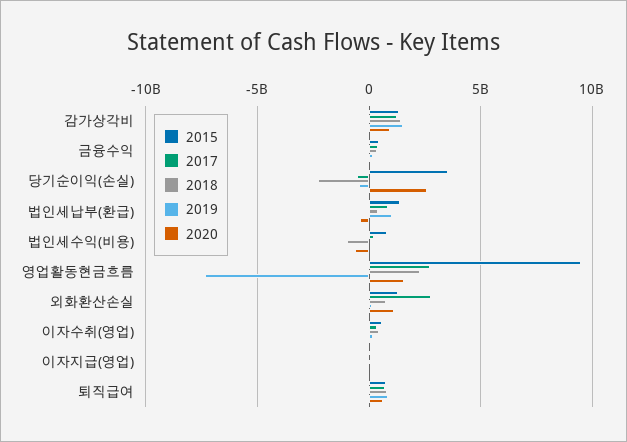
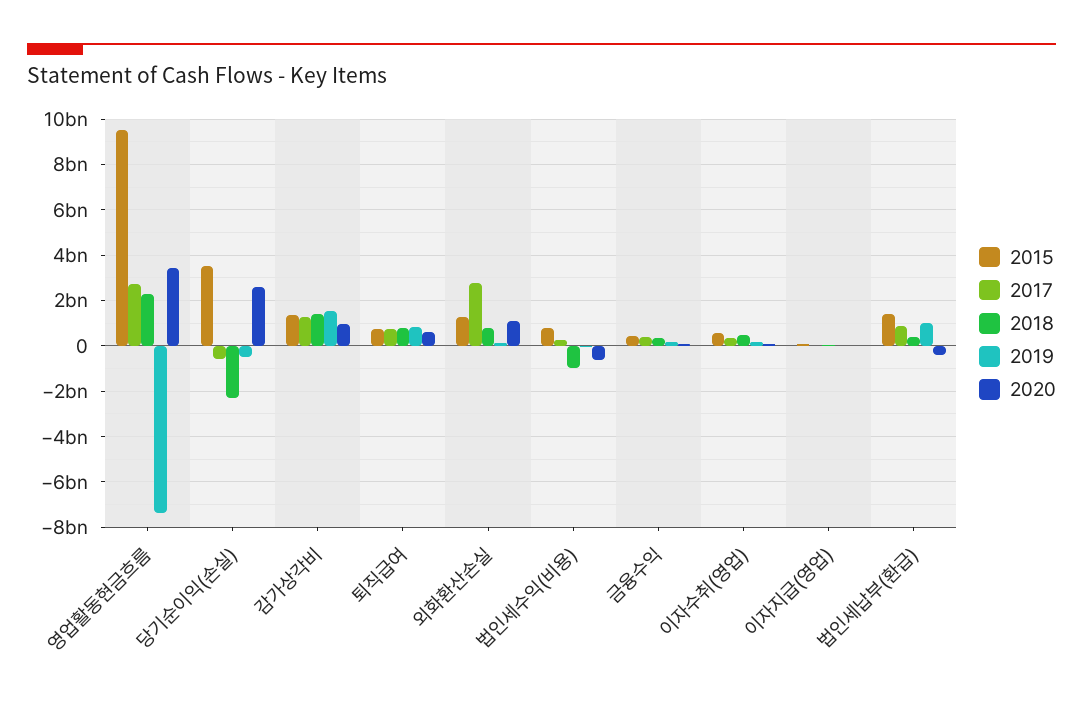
2020, 영업활동현금흐름: 1500000000 -> 3500000000

